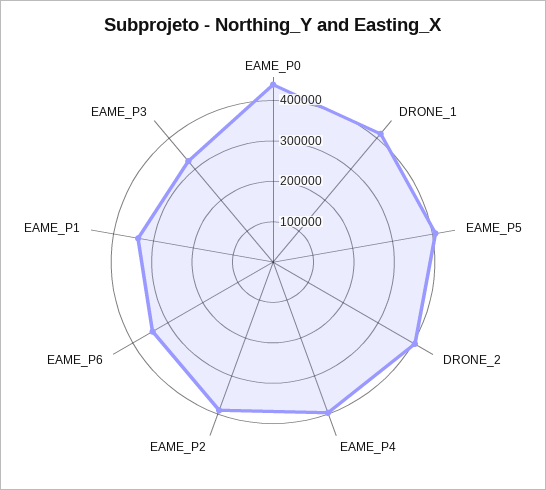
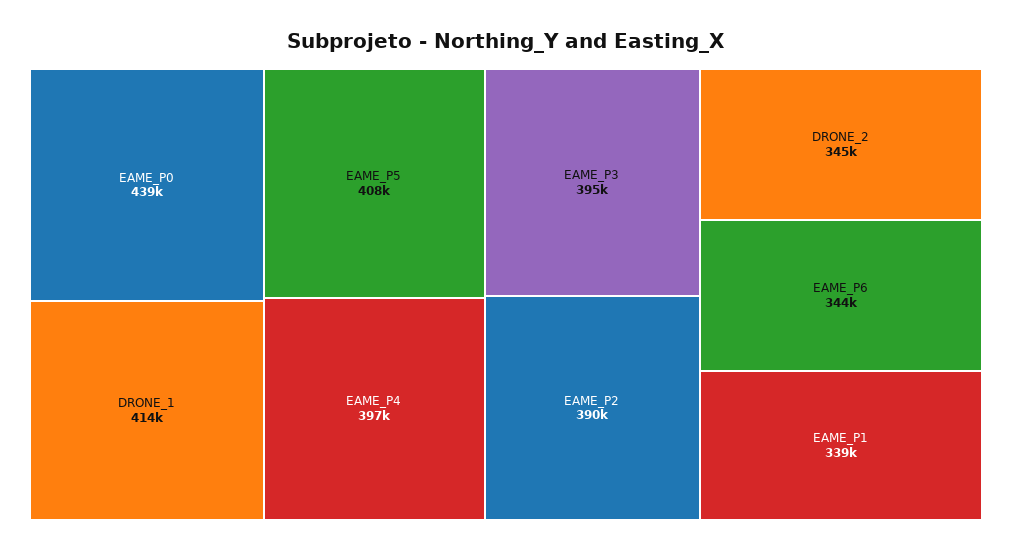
DRONE_2: 400000 -> 345000
EAME_P3: 320000 -> 395000

